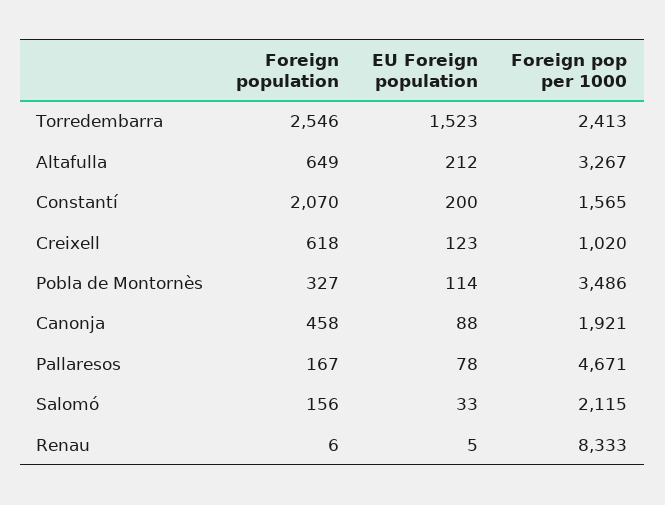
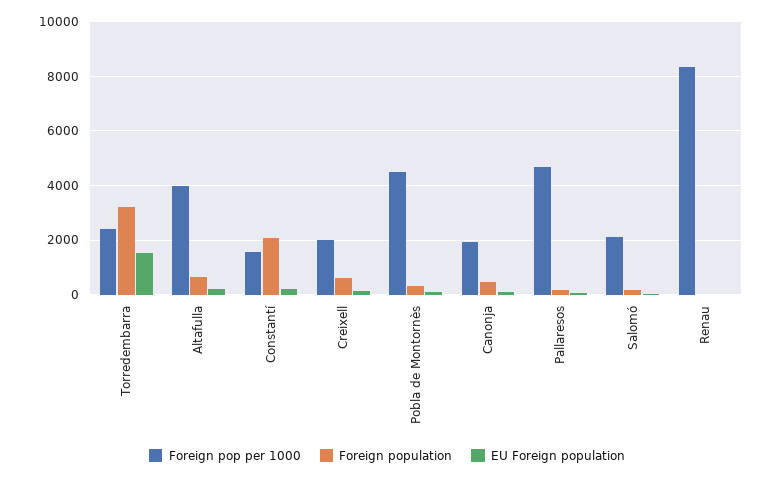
Foreign population, Torredembarra: 2546 -> 3250
Foreign pop per 1000, Altafulla: 3267 -> 4000
Foreign pop per 1000, Creixell: 1020 -> 2000
Foreign pop per 1000, Pobla de Montornès: 3486 -> 4500

